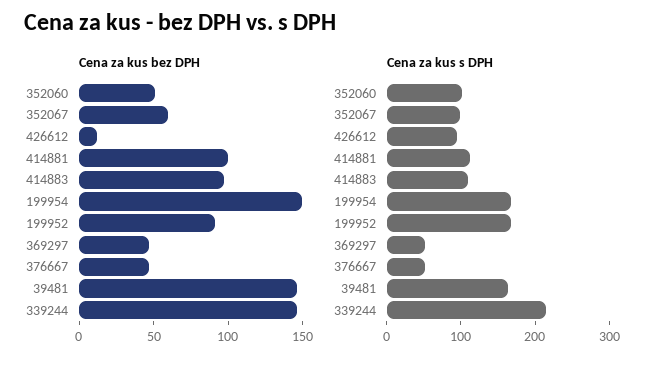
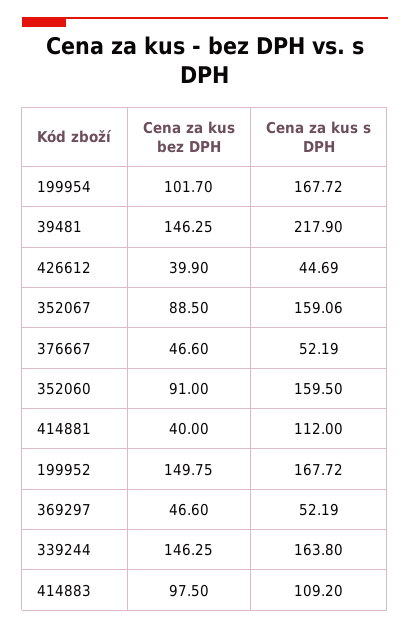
Cena za kus bez DPH, 352060: 50 -> 91
Cena za kus bez DPH, 352067: 60 -> 88.5
Cena za kus bez DPH, 426612: 10 -> 39.9
Cena za kus bez DPH, 414881: 100 -> 40
Cena za kus bez DPH, 199954: 150 -> 101.7
Cena za kus bez DPH, 199952: 90 -> 149.75
Cena za kus s DPH, 352060: 100 -> 159.5
Cena za kus s DPH, 352067: 100 -> 159.06
Cena za kus s DPH, 426612: 100 -> 44.69
Cena za kus s DPH, 39481: 160 -> 217.9
Cena za kus s DPH, 339244: 220 -> 163.8

